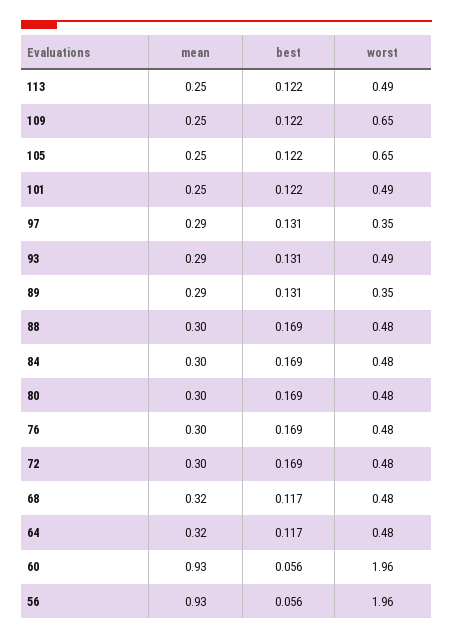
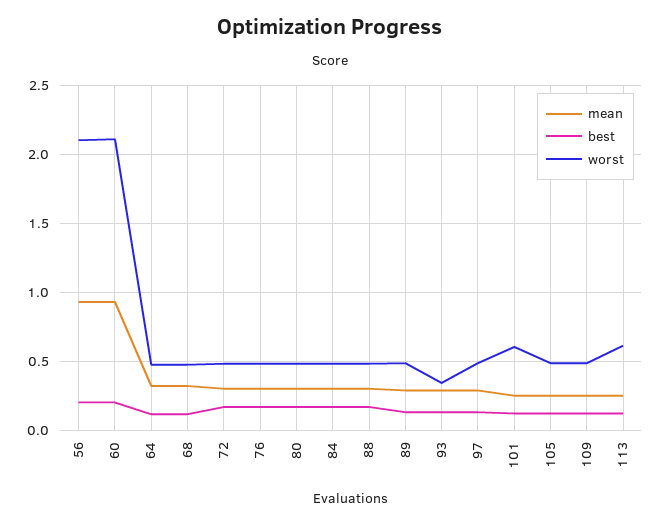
worst, 113: 0.49 -> 0.6
worst, 109: 0.65 -> 0.5
worst, 105: 0.65 -> 0.5
worst, 101: 0.49 -> 0.6
worst, 97: 0.35 -> 0.5
worst, 93: 0.49 -> 0.35
worst, 89: 0.35 -> 0.5
best, 60: 0.056 -> 0.2
worst, 60: 1.96 -> 2.1
best, 56: 0.056 -> 0.2
worst, 56: 1.96 -> 2.1

